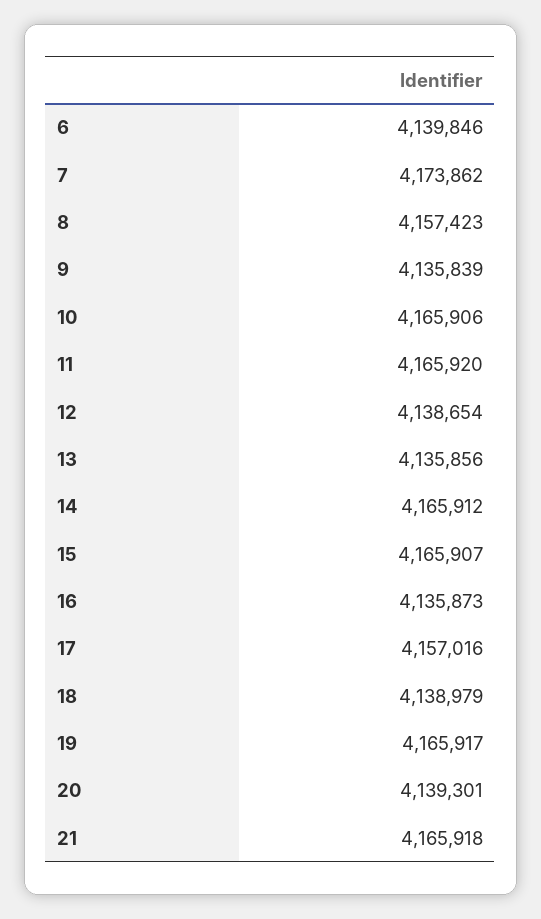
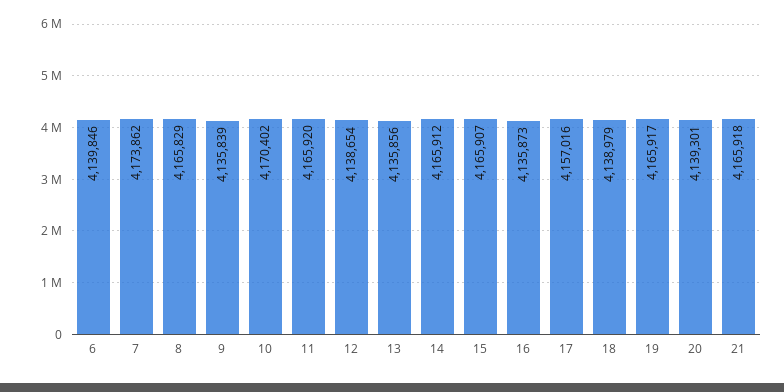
8: 4157423 -> 4165829
10: 4165906 -> 4170402

